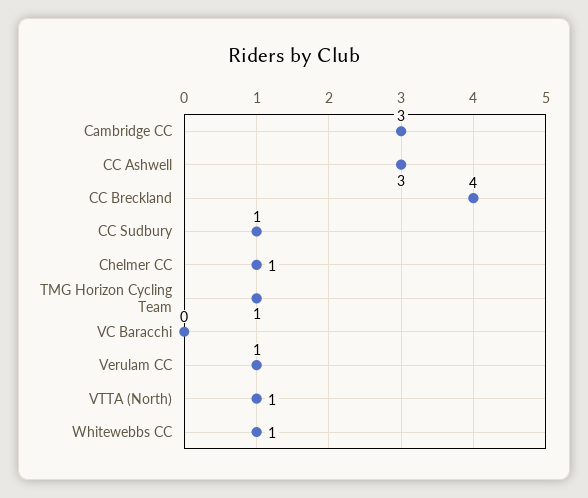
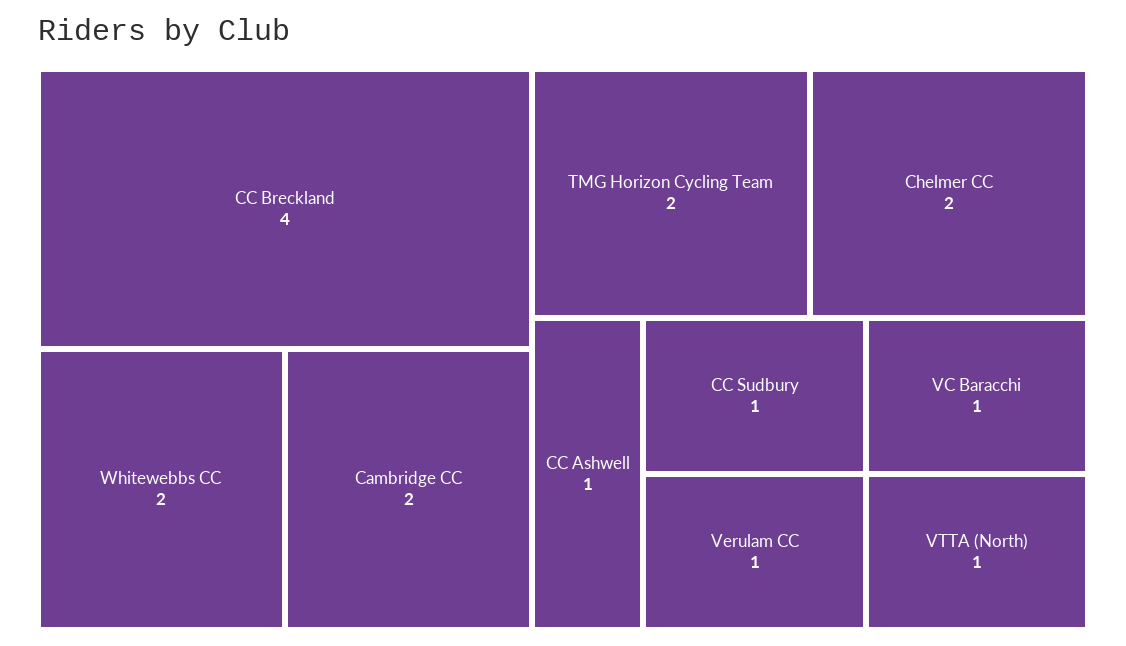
Cambridge CC: 3 -> 2
CC Ashwell: 3 -> 1
Chelmer CC: 1 -> 2
TMG Horizon Cycling Team: 1 -> 2
VC Baracchi: 0 -> 1
Whitewebbs CC: 1 -> 2

